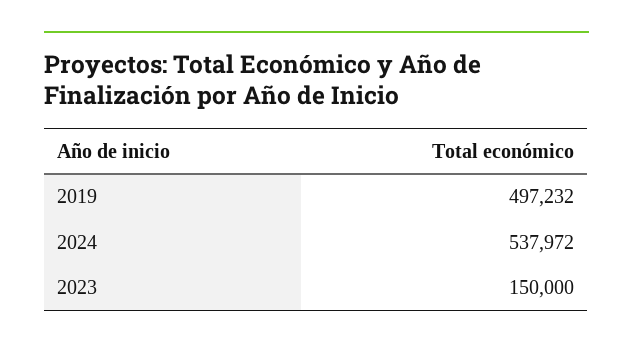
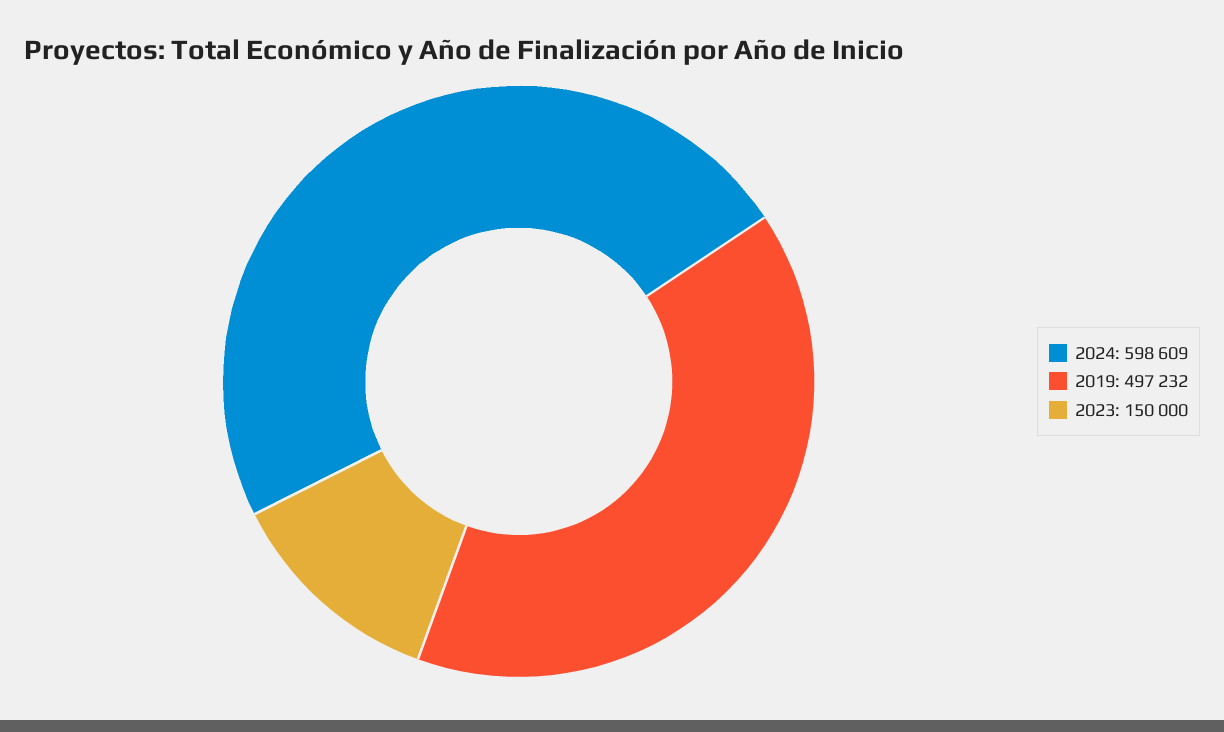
2024: 537972 -> 598609

